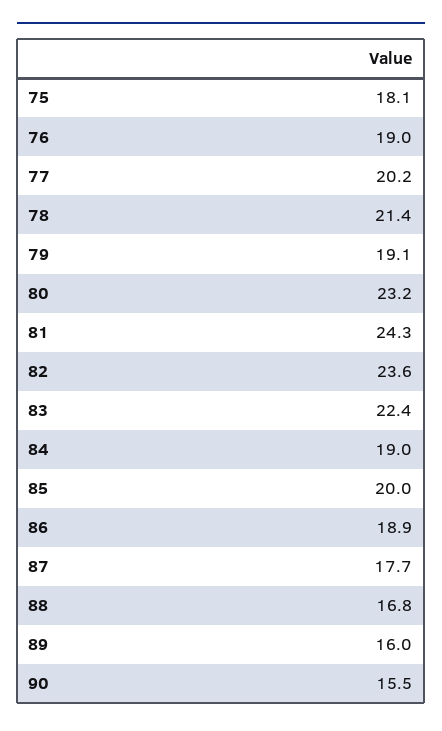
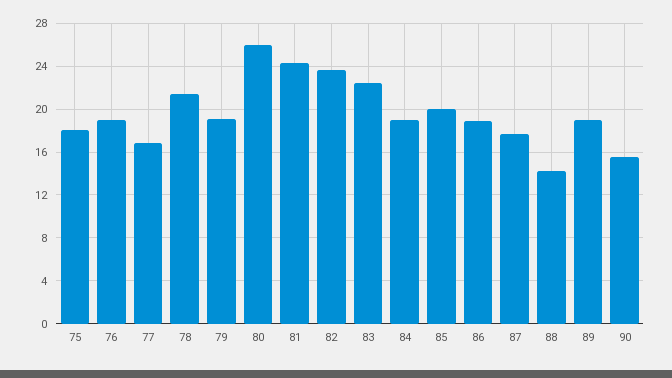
77: 20.2 -> 17
80: 23.2 -> 26
88: 16.8 -> 14
89: 16 -> 19

